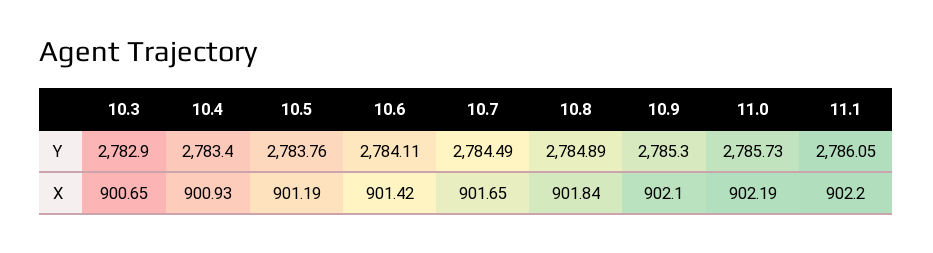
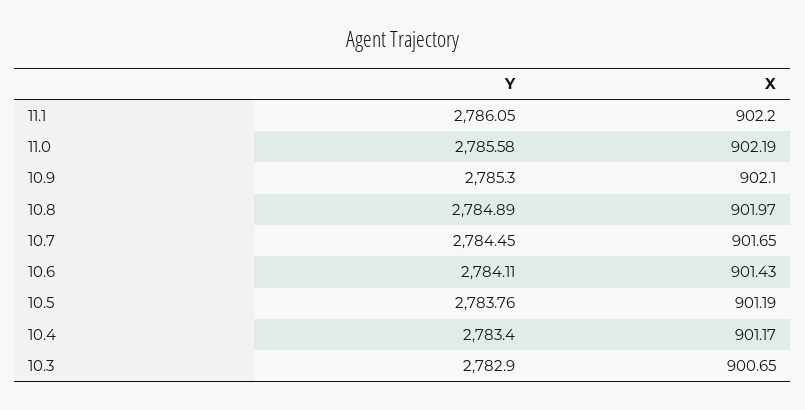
10.7, Y: 2784.49 -> 2784.45
11.0, Y: 2785.73 -> 2785.58
10.4, X: 900.93 -> 901.17
10.6, X: 901.42 -> 901.43
10.8, X: 901.84 -> 901.97

